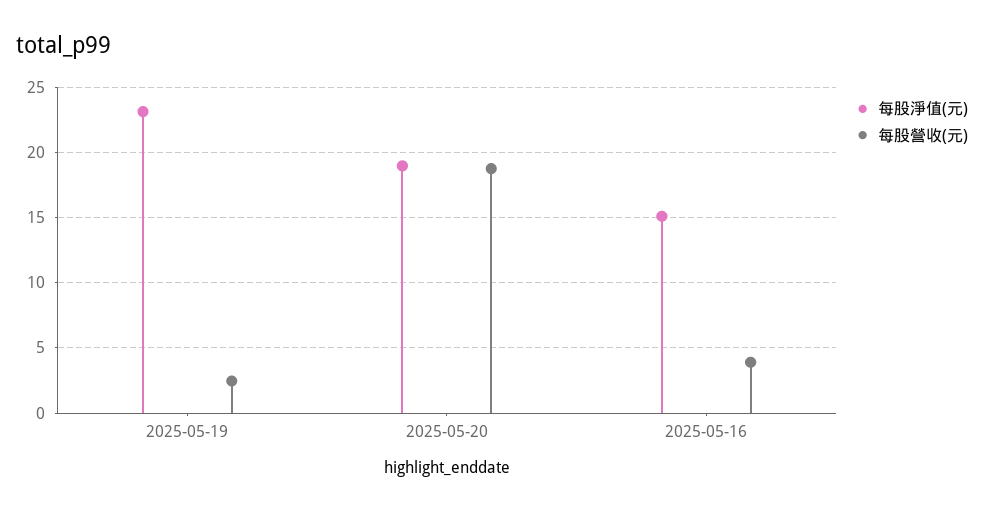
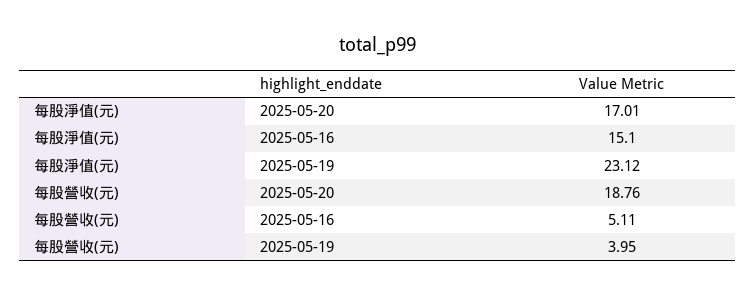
每股營收(元), 2025-05-19: 2.5 -> 3.95
每股淨值(元), 2025-05-20: 19 -> 17.01
每股營收(元), 2025-05-16: 4 -> 5.11

